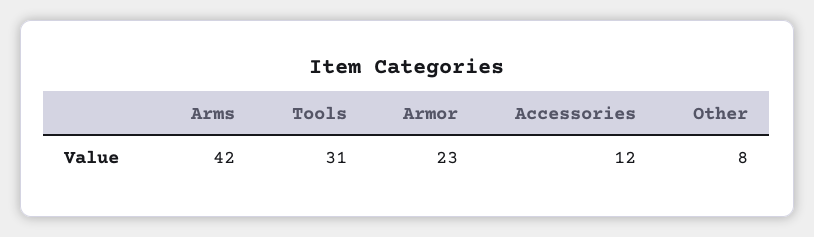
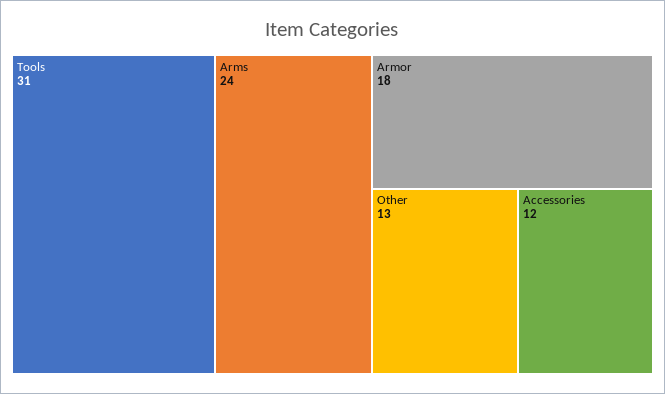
Arms: 42 -> 24
Armor: 23 -> 18
Other: 8 -> 13

